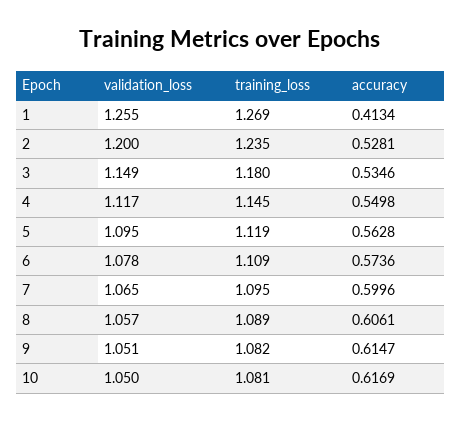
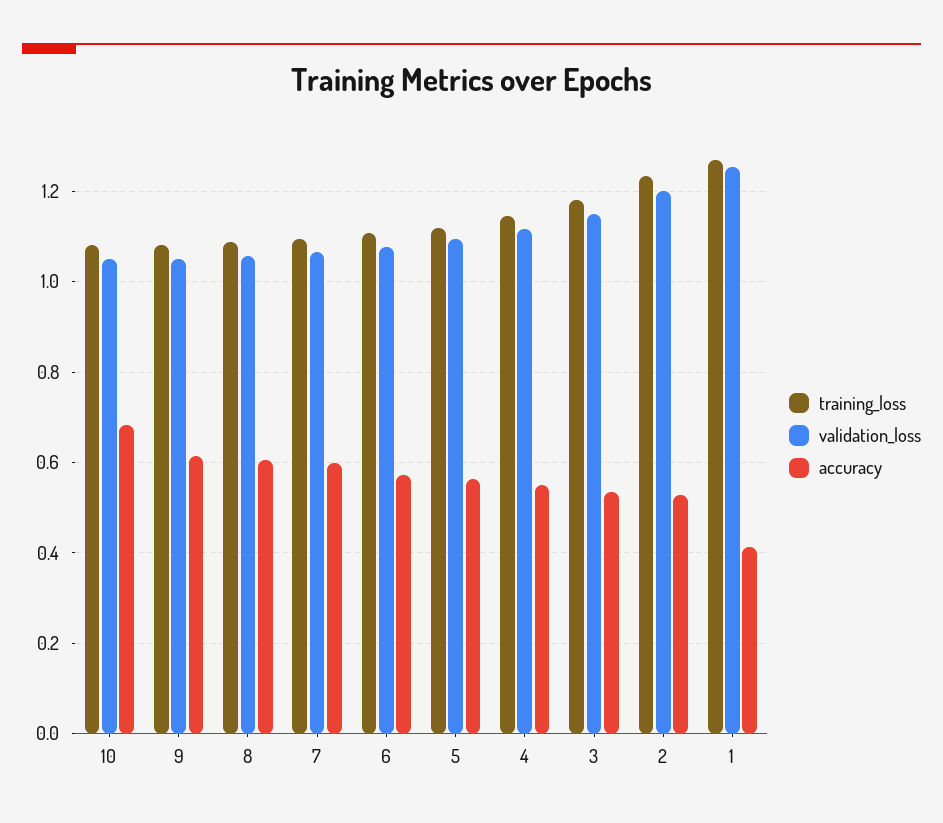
accuracy, 10: 0.6169 -> 0.68

